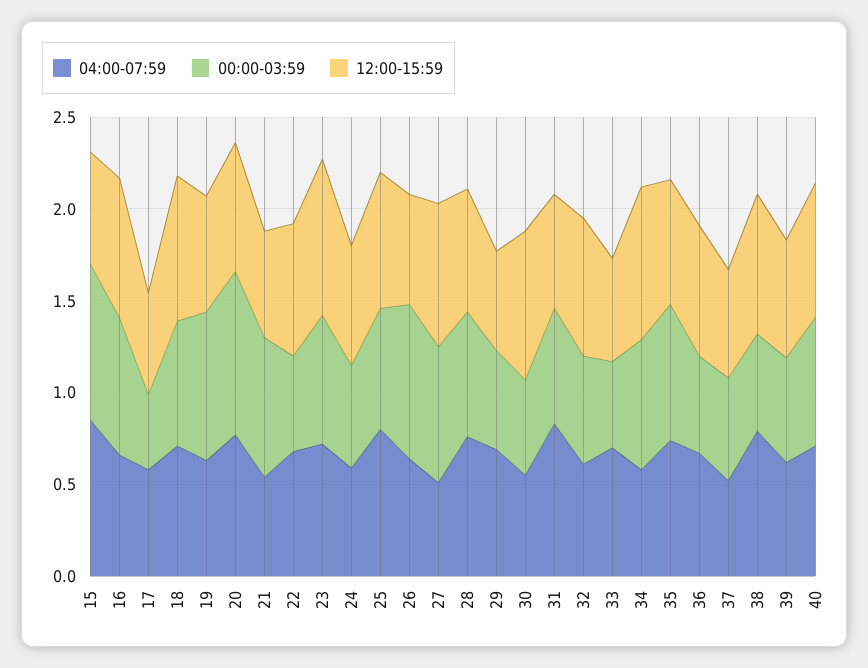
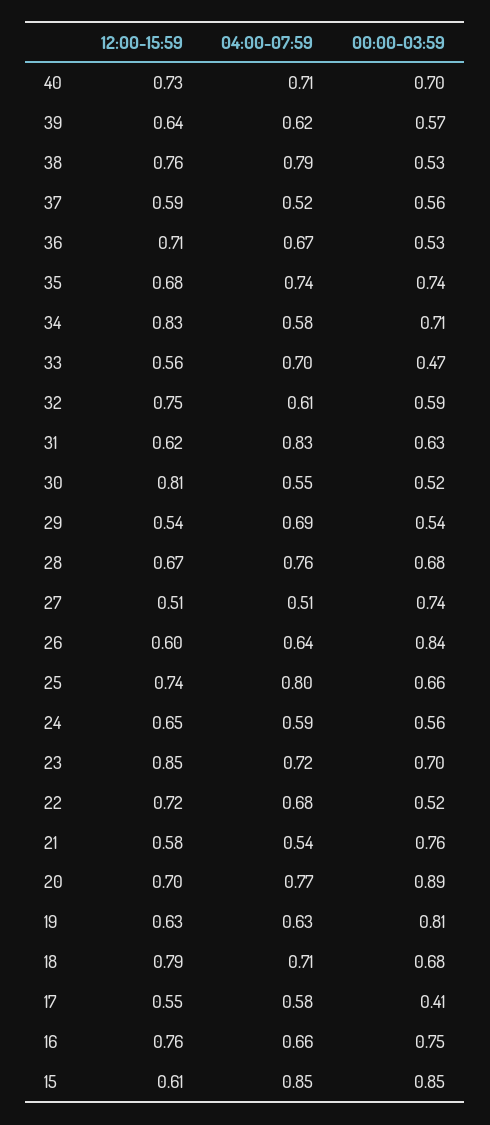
12:00-15:59, 27: 0.8 -> 0.51

